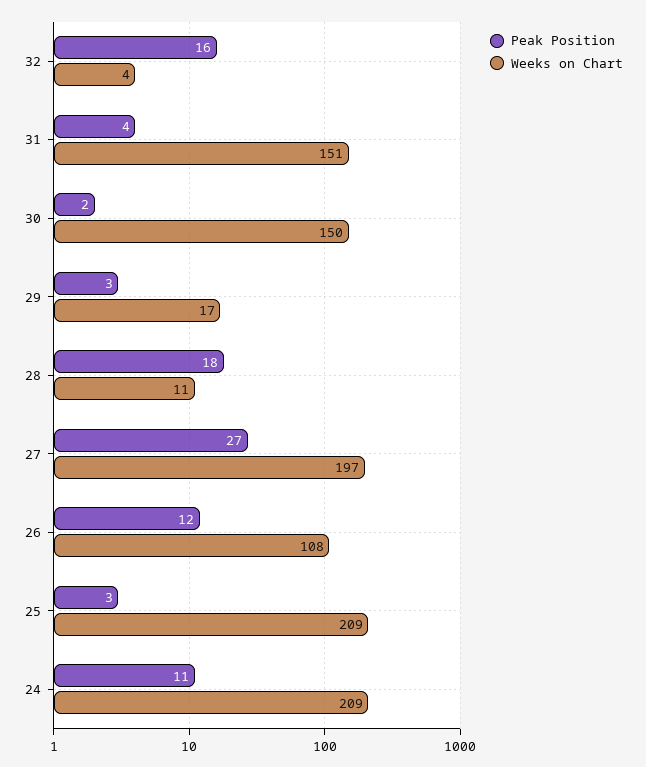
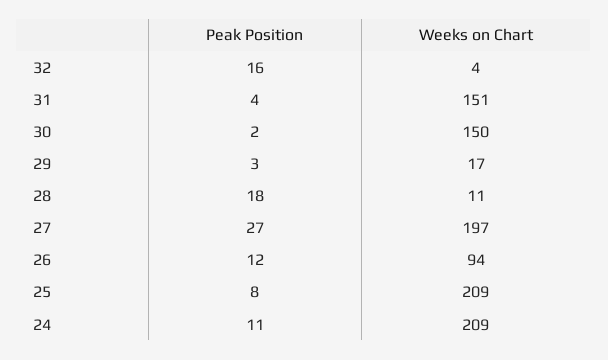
Weeks on Chart, 26: 108 -> 94
Peak Position, 25: 3 -> 8

